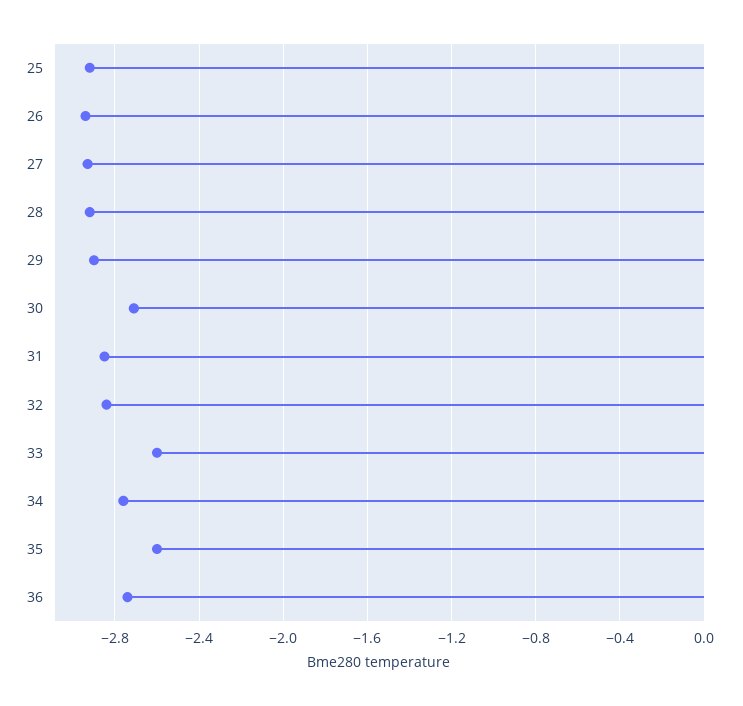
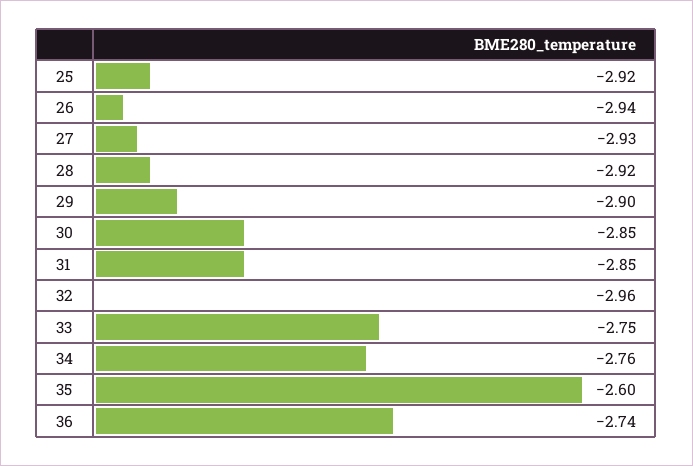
30: -2.7 -> -2.85
32: -2.85 -> -2.96
33: -2.6 -> -2.75

